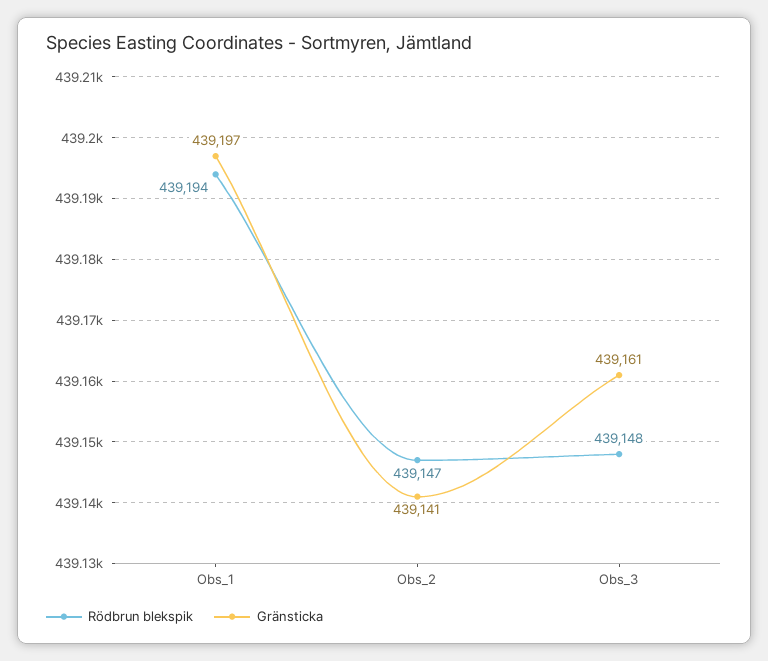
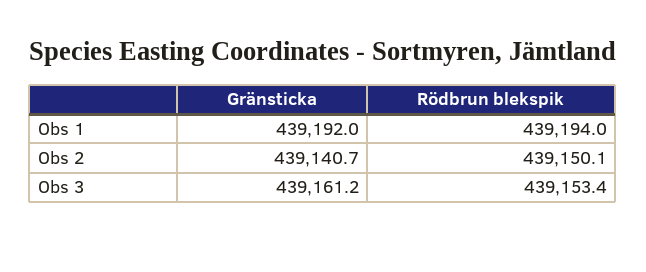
Gränsticka, Obs_1: 439197 -> 439192
Rödbrun blekspik, Obs_2: 439147 -> 439150.1
Rödbrun blekspik, Obs_3: 439148 -> 439153.4

